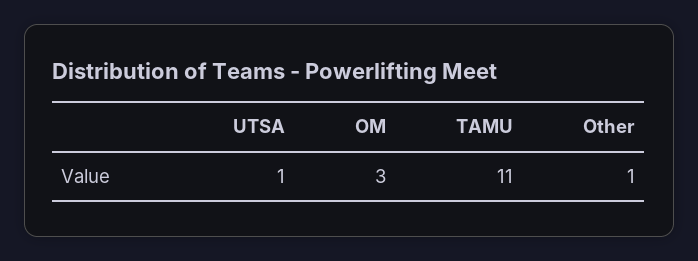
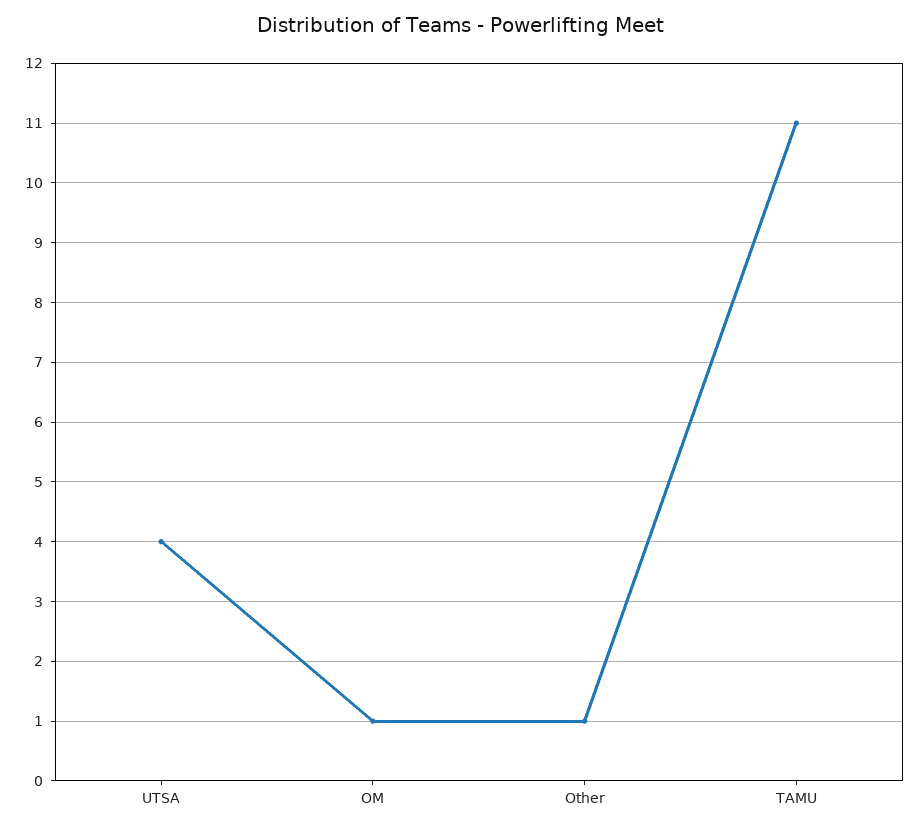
UTSA: 1 -> 4
OM: 3 -> 1

